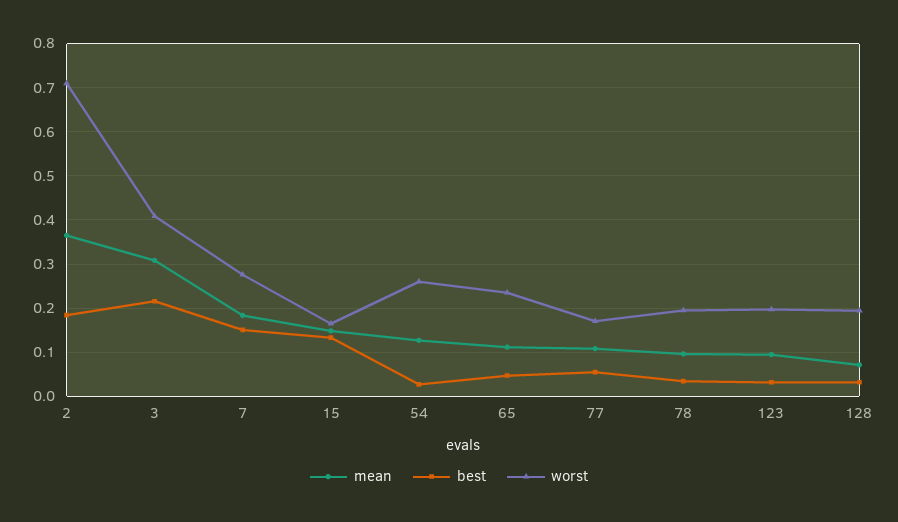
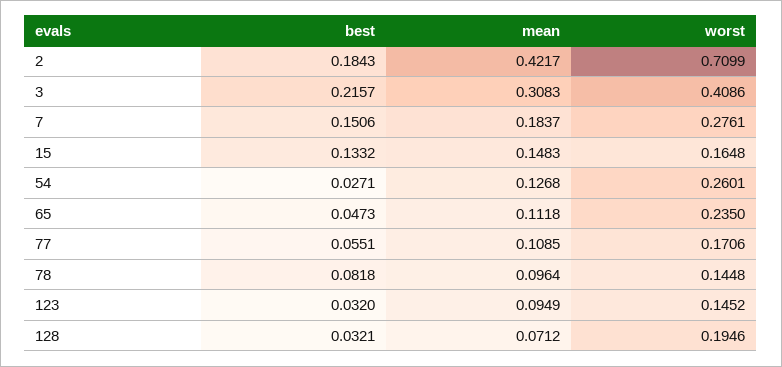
mean, 2: 0.36 -> 0.4217
best, 78: 0.04 -> 0.0818
worst, 78: 0.2 -> 0.1448
worst, 123: 0.2 -> 0.1452

